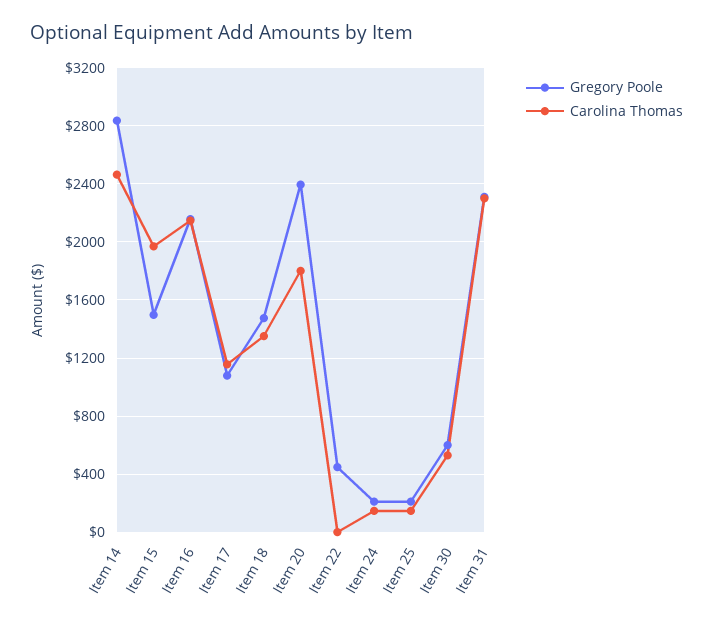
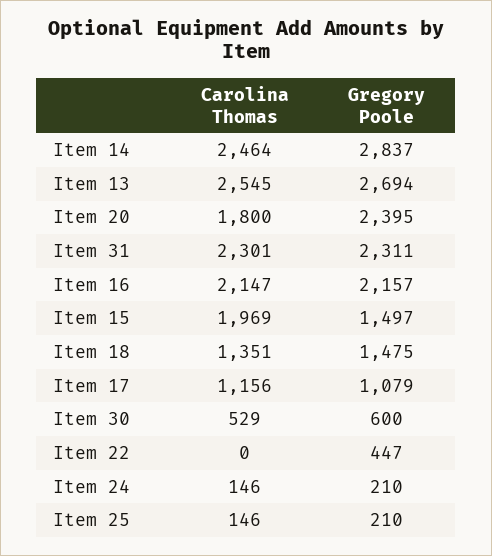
Carolina Thomas, Item 13: none -> 2545
Gregory Poole, Item 13: none -> 2694

